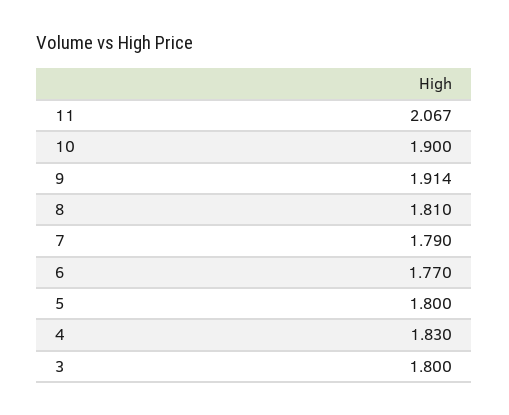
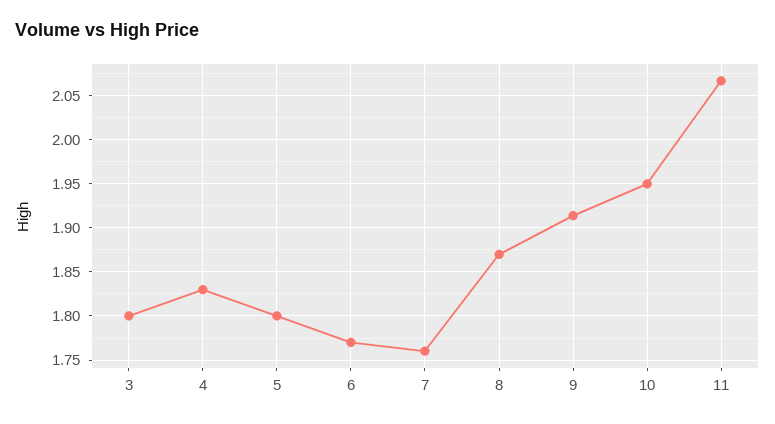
10: 1.9 -> 1.95
8: 1.81 -> 1.87
7: 1.79 -> 1.76

